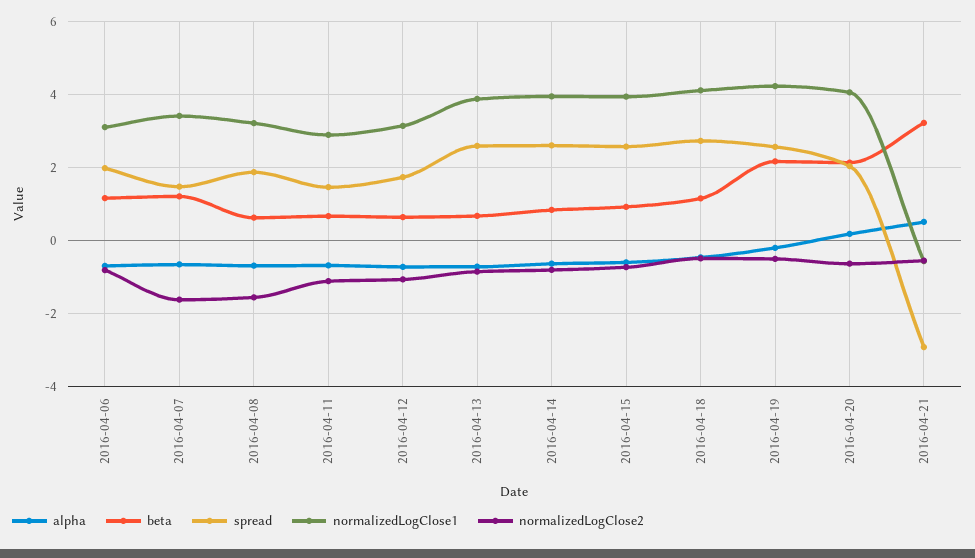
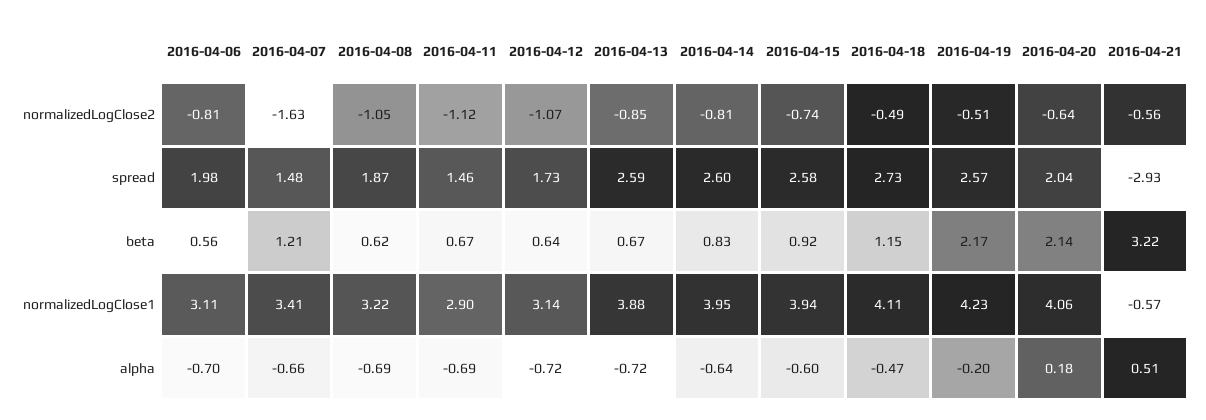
beta, 2016-04-06: 1.2 -> 0.56
normalizedLogClose2, 2016-04-08: -1.6 -> -1.05

